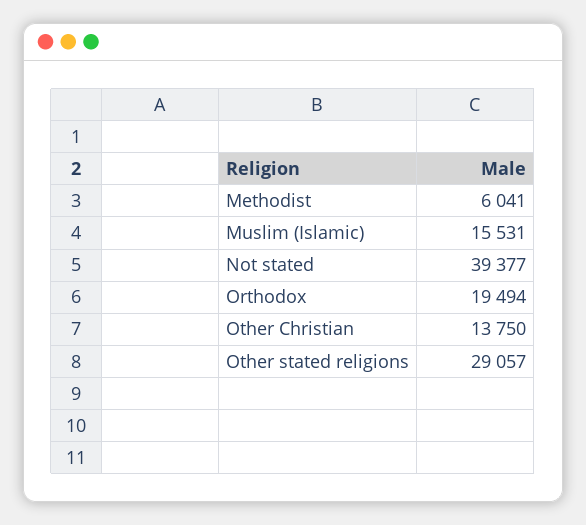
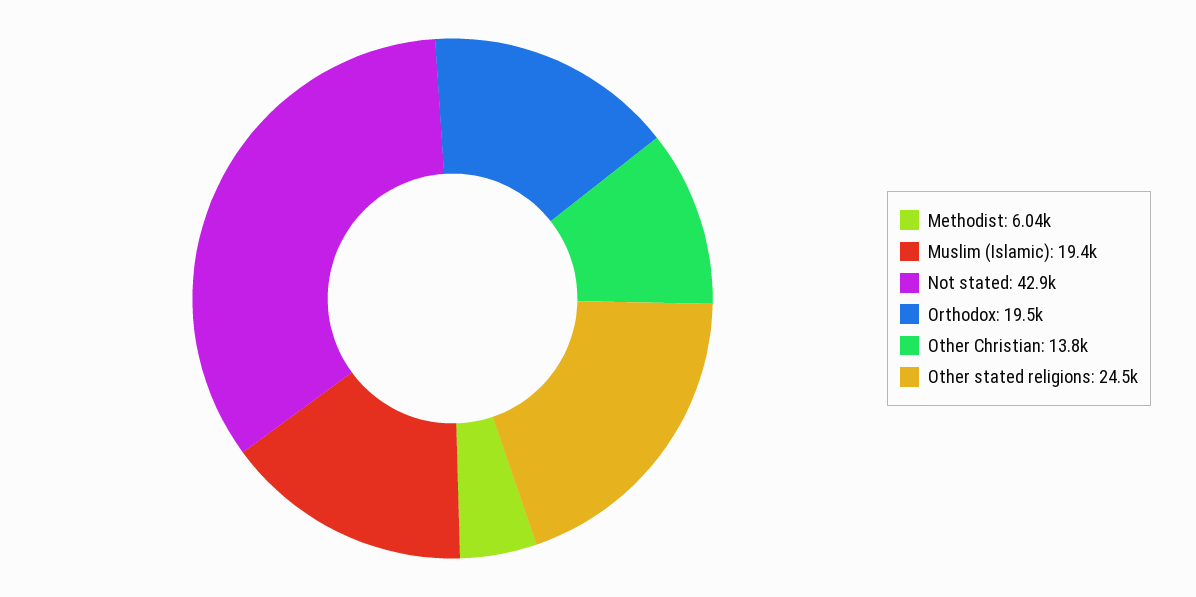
Muslim (Islamic): 15531 -> 19400
Not stated: 39377 -> 42900
Other stated religions: 29057 -> 24500

